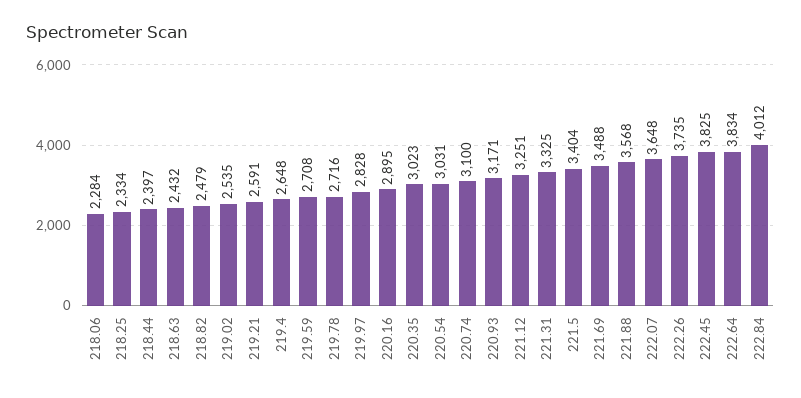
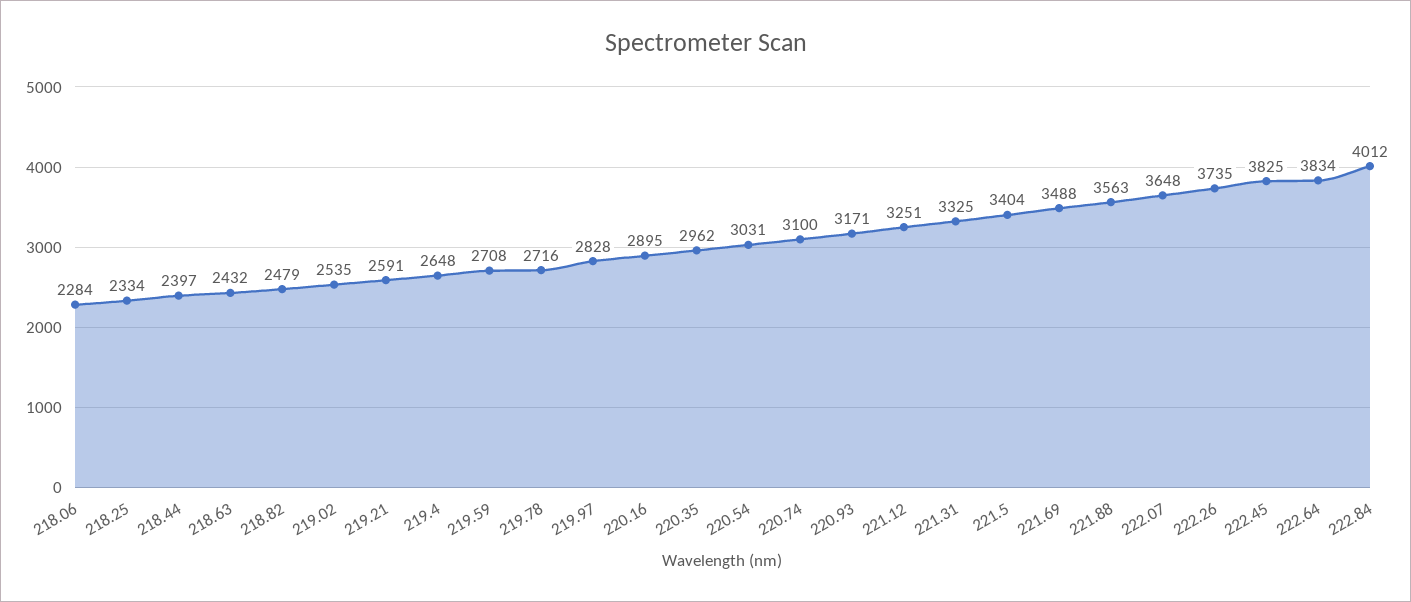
220.35: 3023 -> 2962
221.88: 3568 -> 3563

